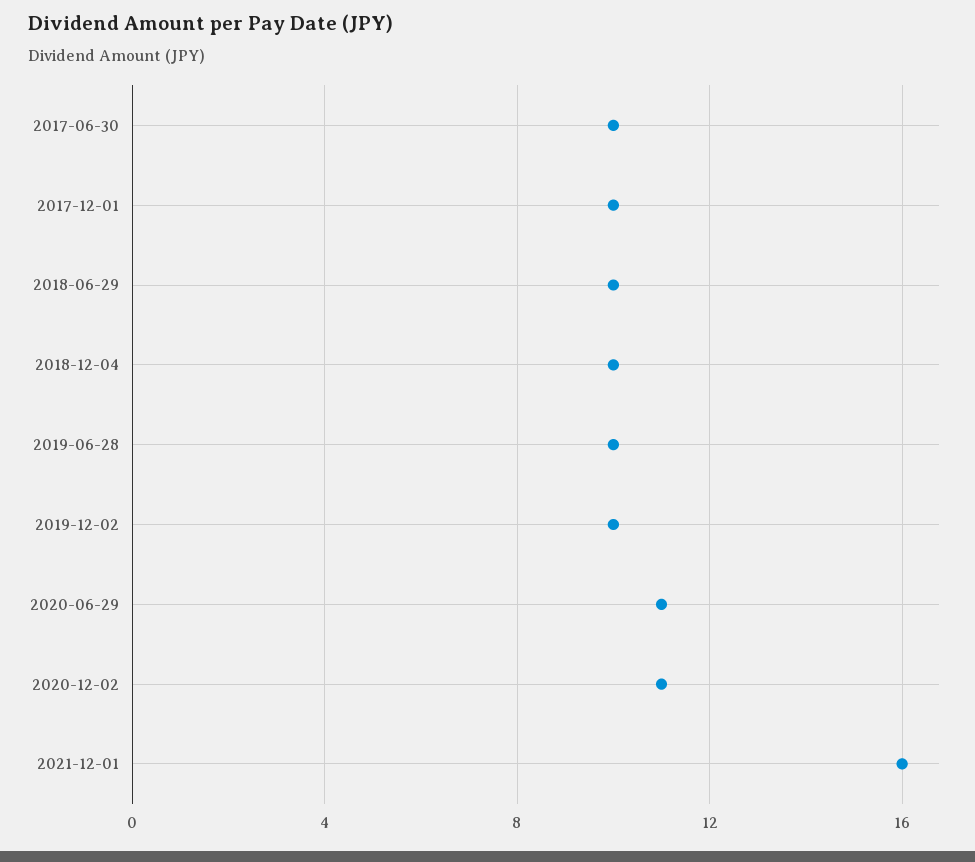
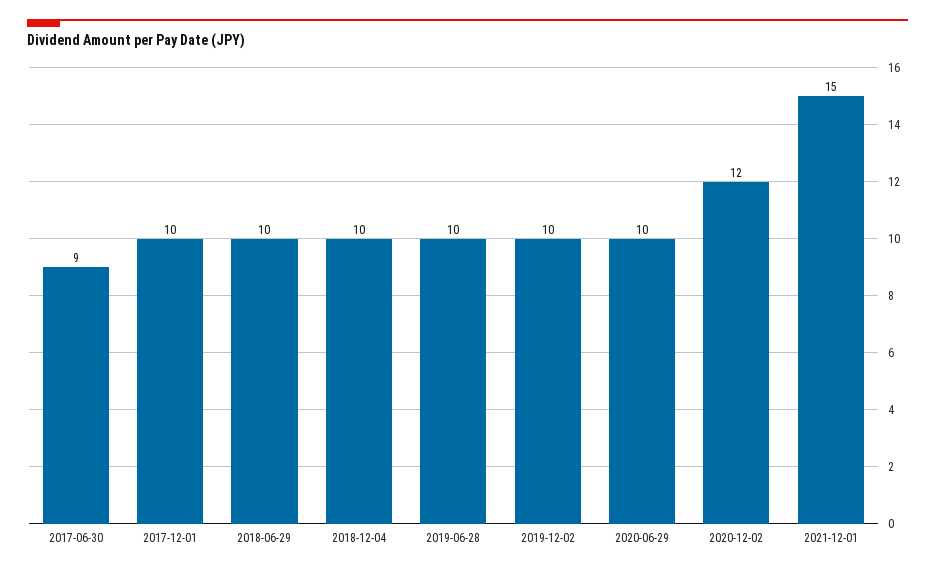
2017-06-30: 10 -> 9
2020-06-29: 11 -> 10
2020-12-02: 11 -> 12
2021-12-01: 16 -> 15

